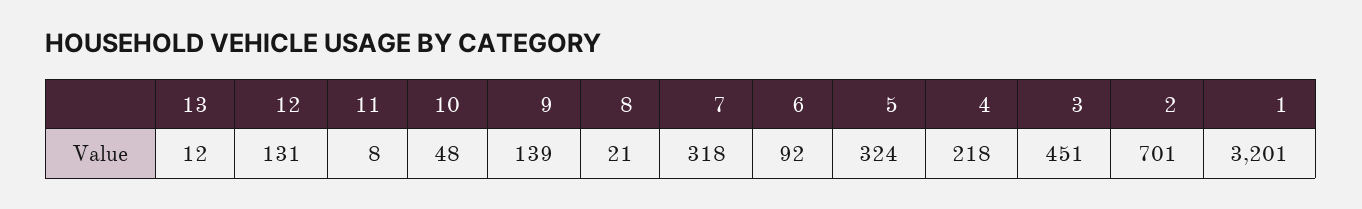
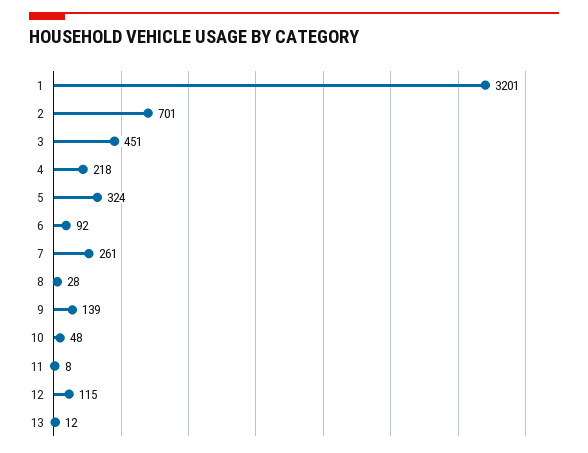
12: 131 -> 115
8: 21 -> 28
7: 318 -> 261

